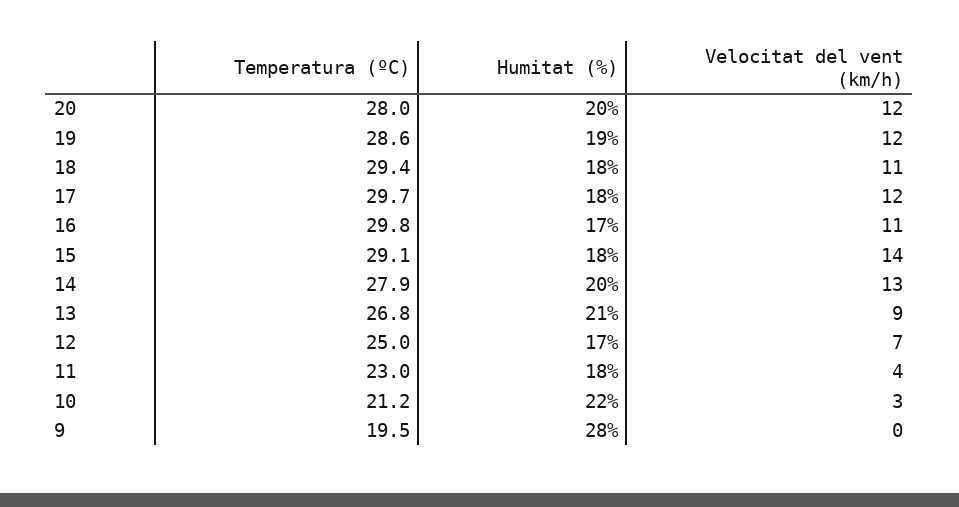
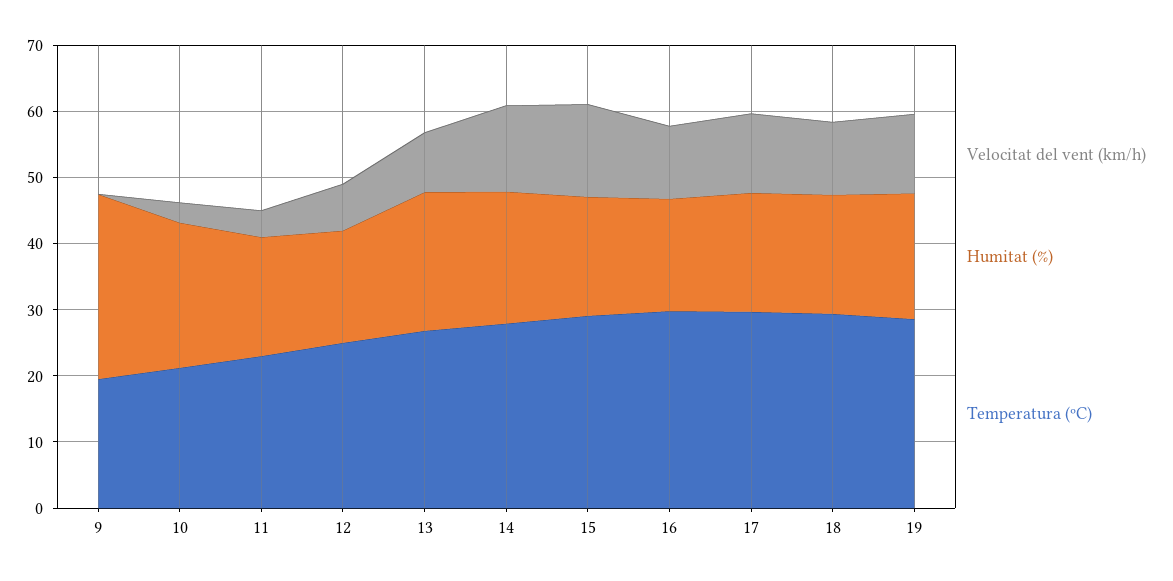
Temperatura (ºC), 20: 28 -> none
Humitat (%), 20: 20 -> none
Velocitat del vent (km/h), 20: 12 -> none

